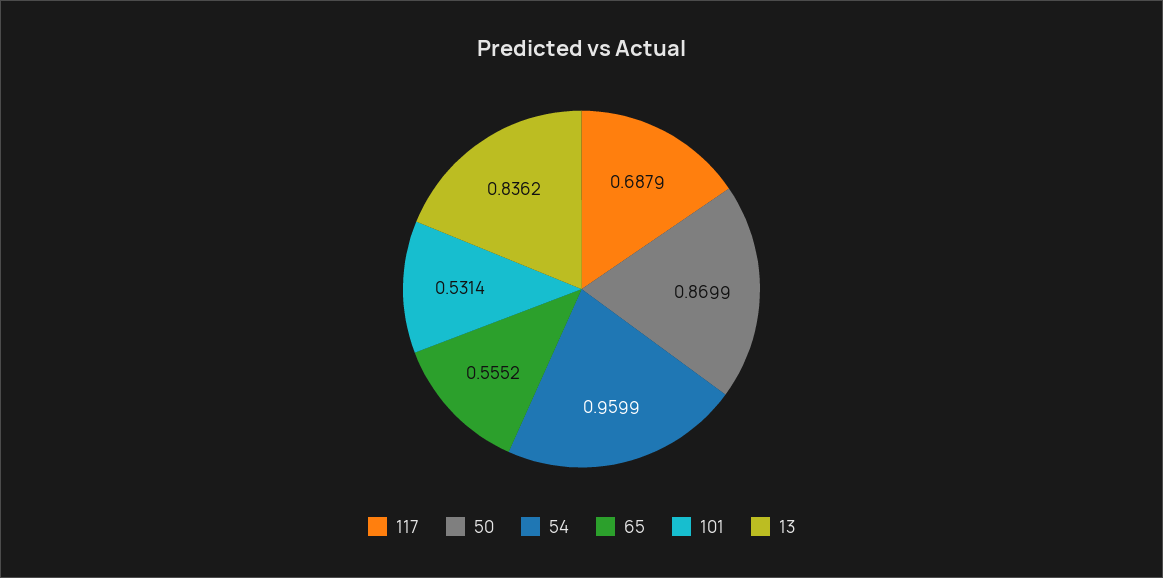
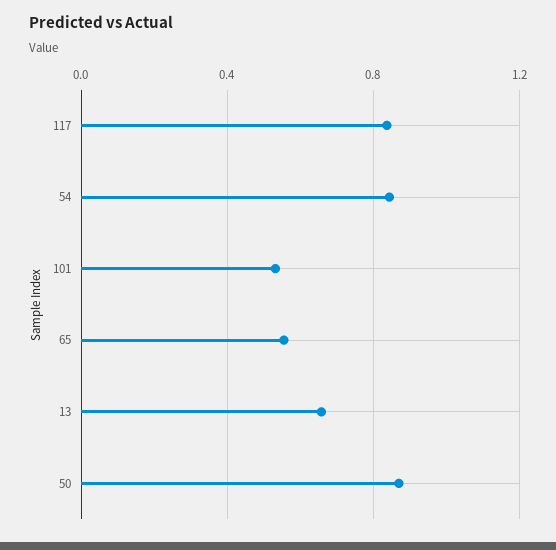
117: 0.6879 -> 0.85
54: 0.9599 -> 0.85
13: 0.8362 -> 0.65

